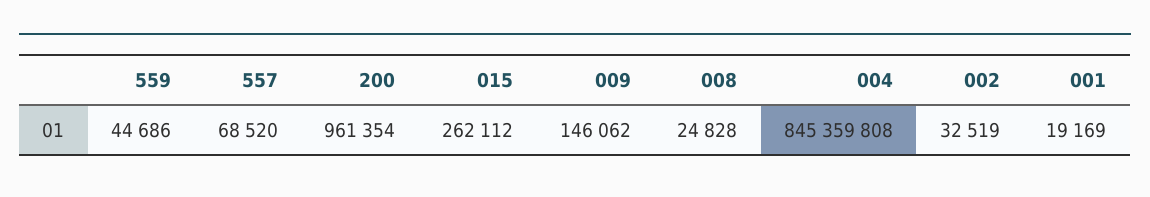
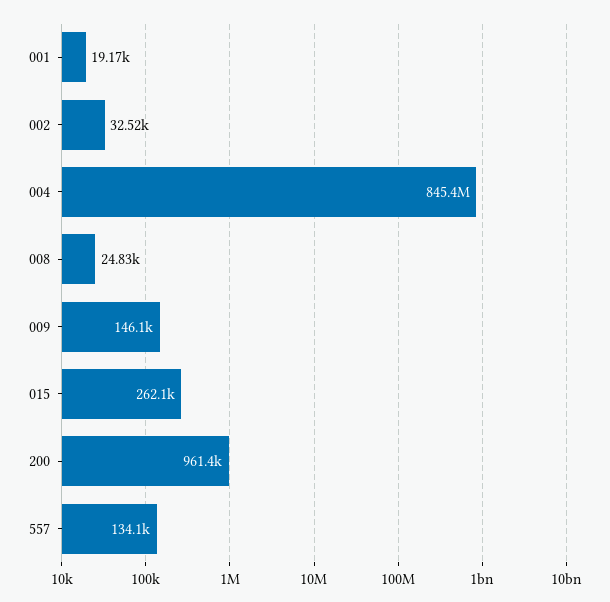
559: 44686 -> none
557: 68520 -> 134100

